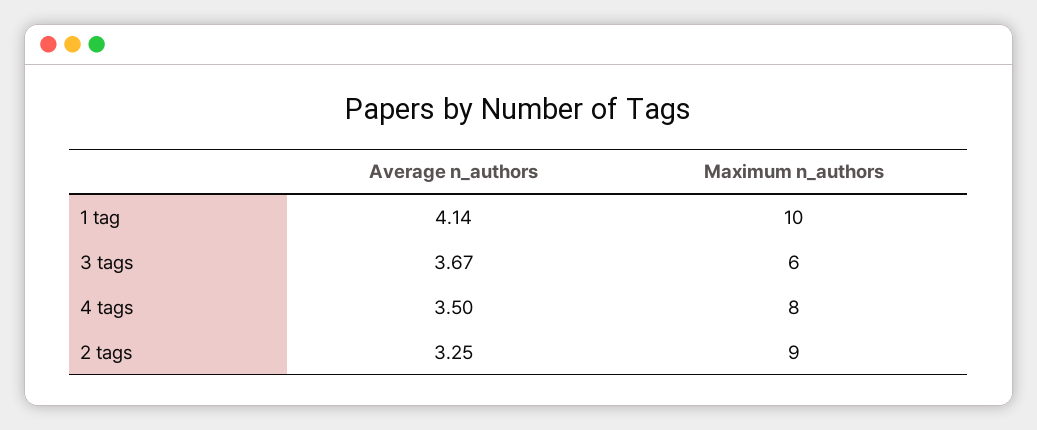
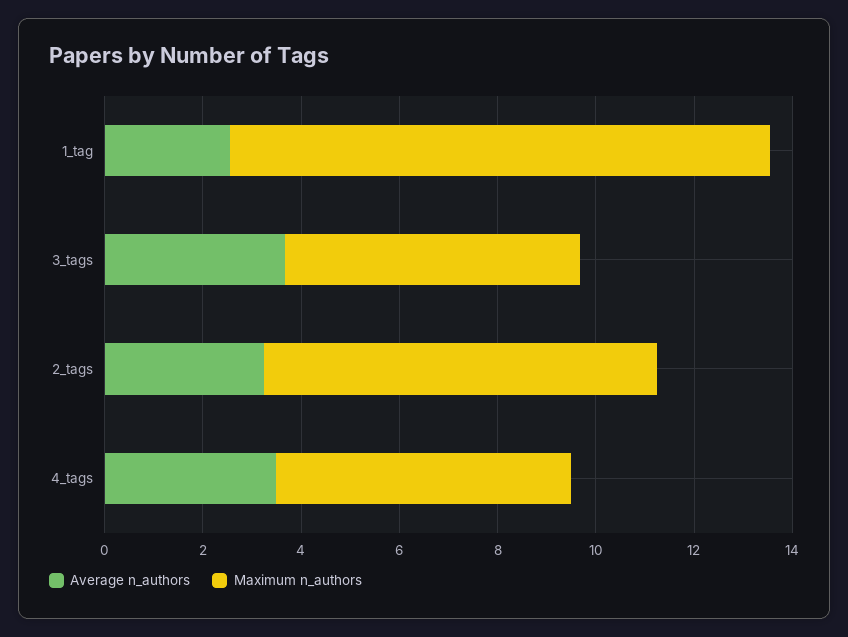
Average n_authors, 1 tag: 4.14 -> 2.5
Maximum n_authors, 1 tag: 10 -> 11
Maximum n_authors, 4 tags: 8 -> 6
Maximum n_authors, 2 tags: 9 -> 8

